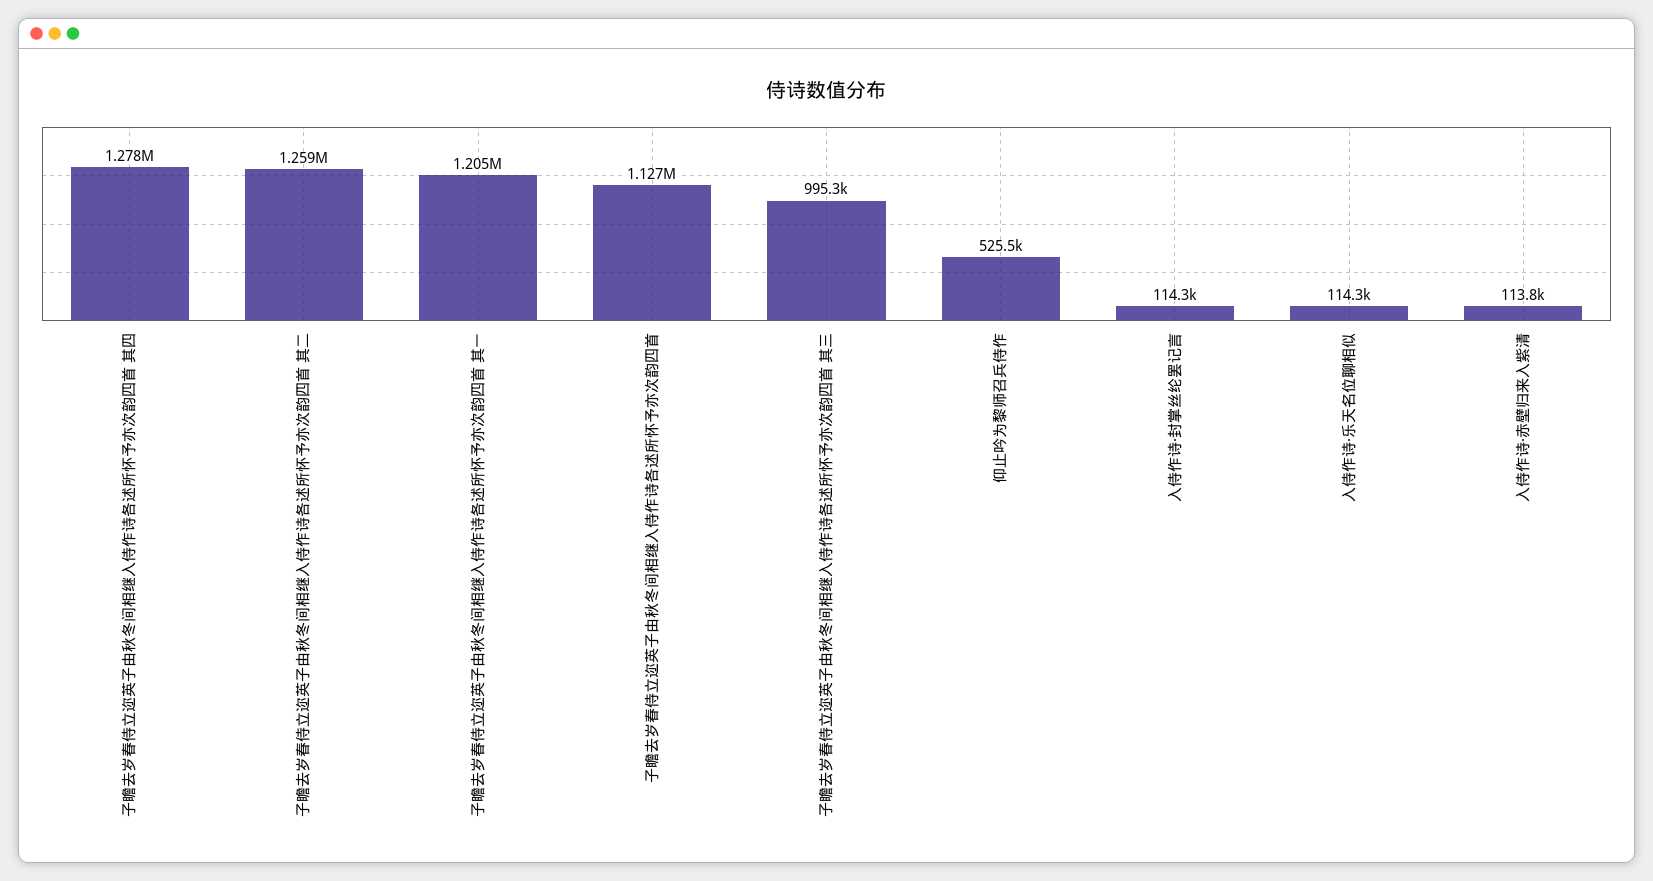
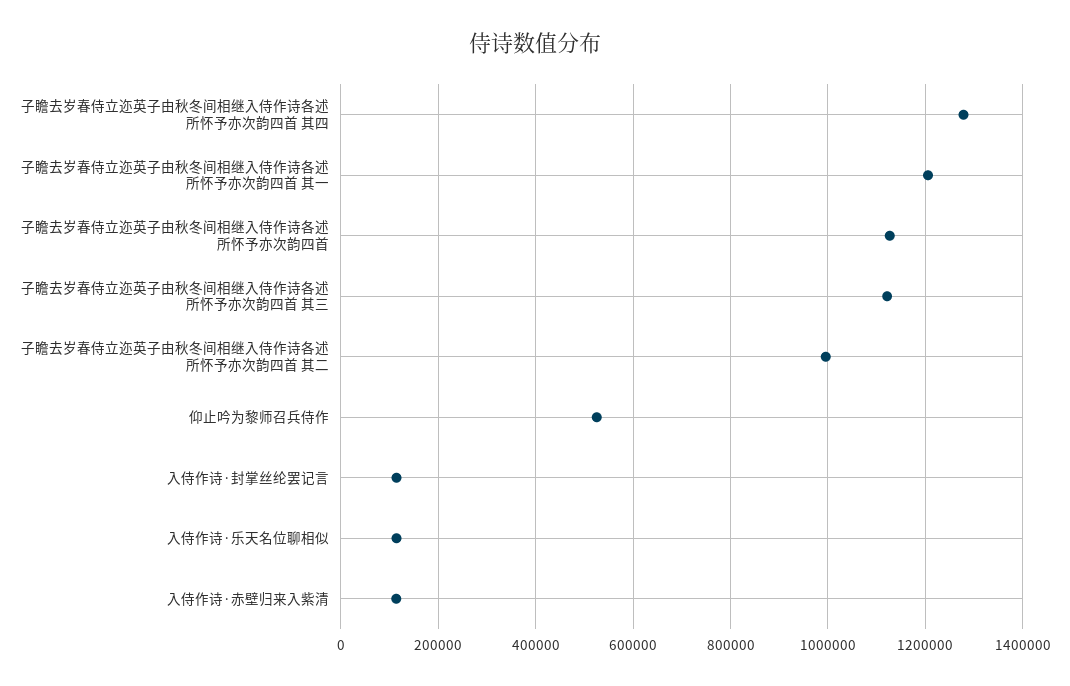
子瞻去岁春侍立迩英子由秋冬间相继入侍作诗各述所怀予亦次韵四首 其二: 1259000 -> 1000000
子瞻去岁春侍立迩英子由秋冬间相继入侍作诗各述所怀予亦次韵四首 其三: 995300 -> 1120000

